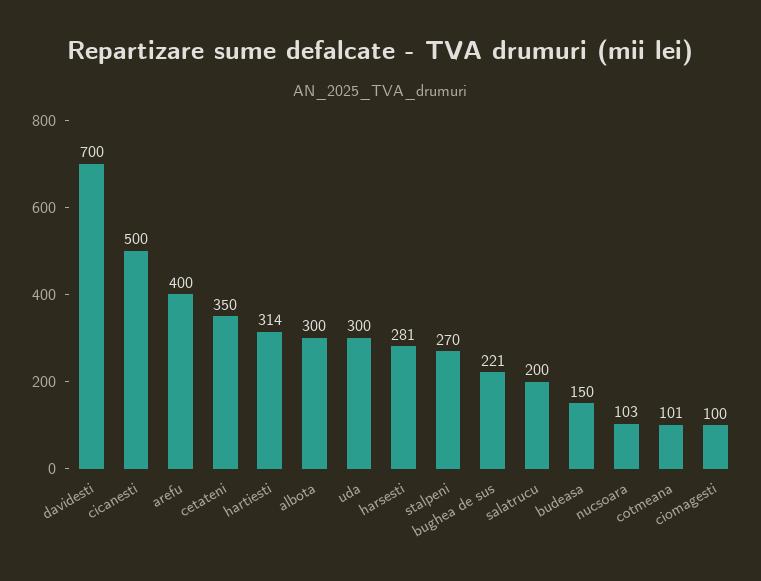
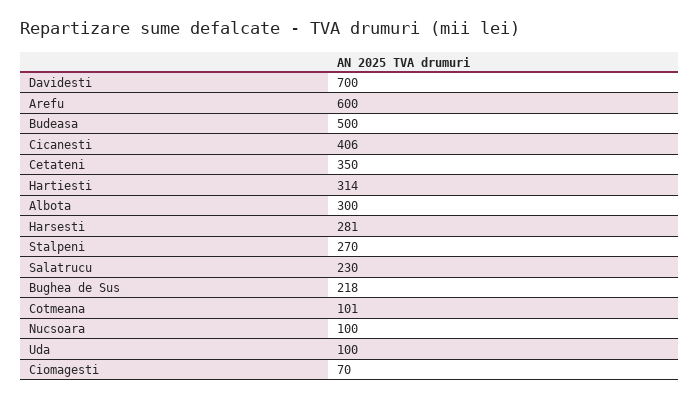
cicanesti: 500 -> 406
arefu: 400 -> 600
uda: 300 -> 100
bughea de sus: 221 -> 218
salatrucu: 200 -> 230
budeasa: 150 -> 500
nucsoara: 103 -> 100
ciomagesti: 100 -> 70

